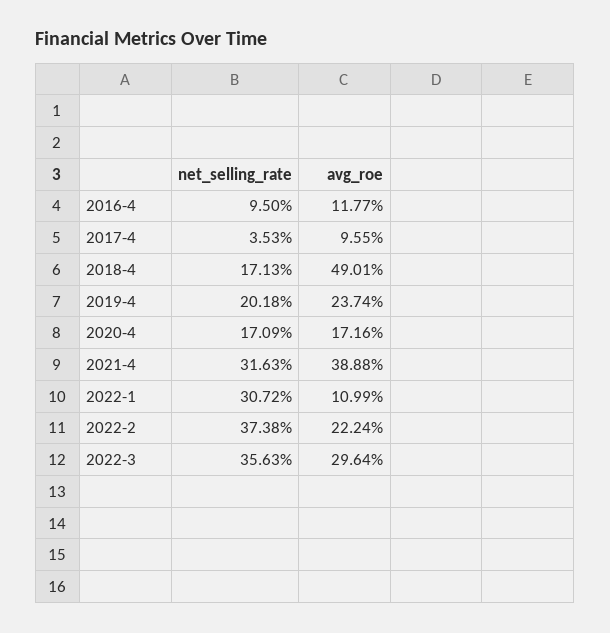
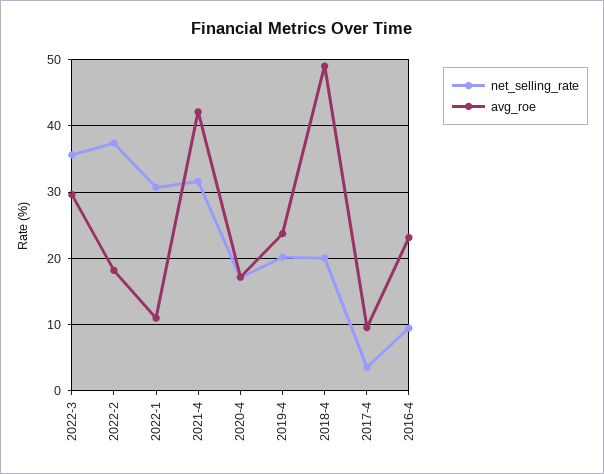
avg_roe, 2016-4: 11.77 -> 23
net_selling_rate, 2018-4: 17.13 -> 20
avg_roe, 2021-4: 38.88 -> 42
avg_roe, 2022-2: 22.24 -> 18

